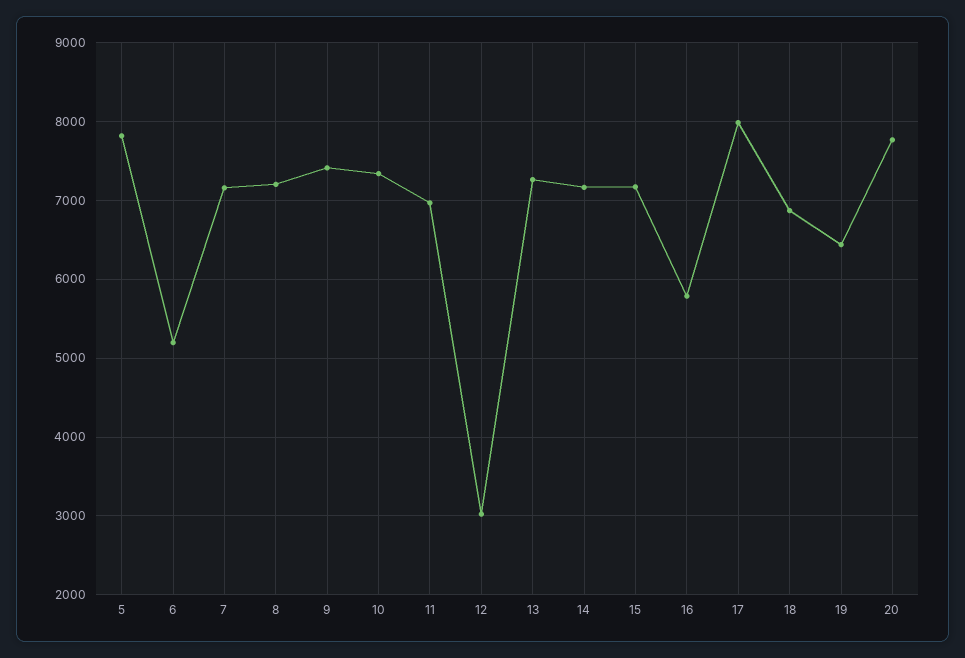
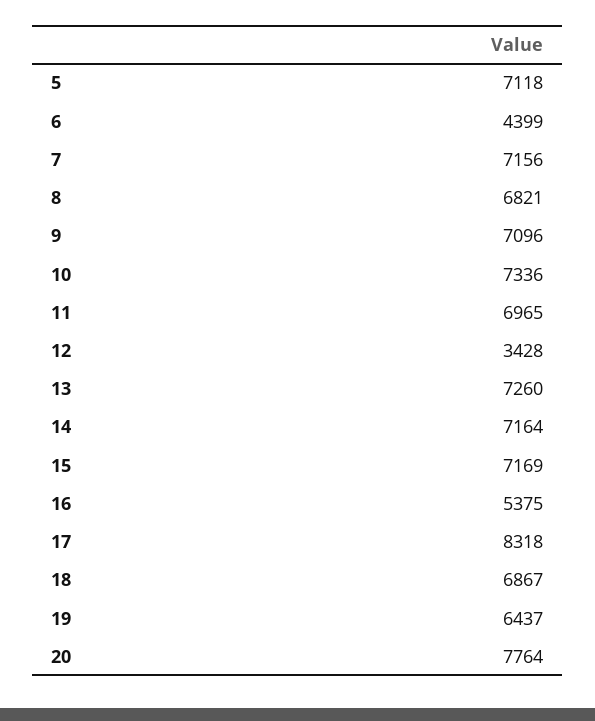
5: 7800 -> 7118
6: 5200 -> 4399
8: 7200 -> 6821
9: 7400 -> 7096
12: 3000 -> 3428
16: 5800 -> 5375
17: 8000 -> 8318

